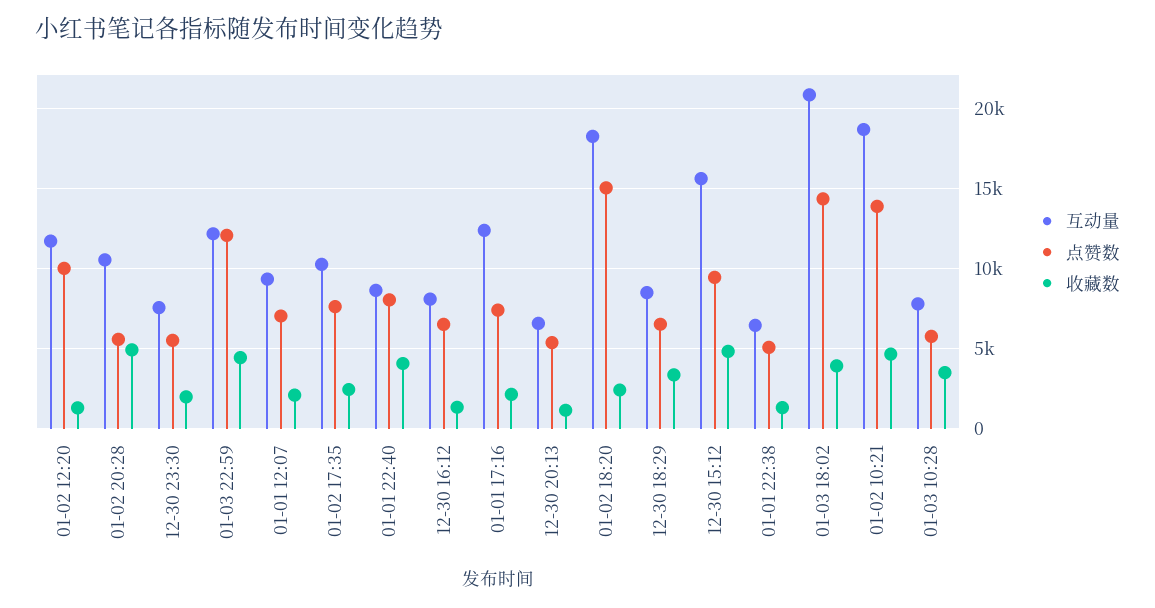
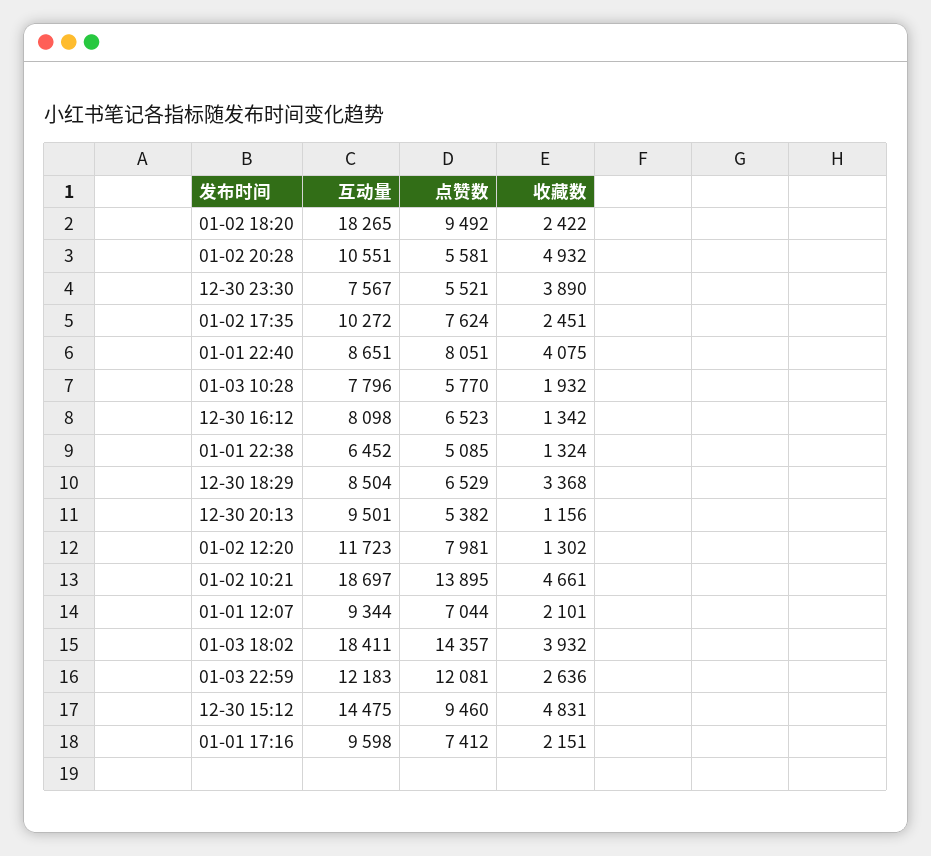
点赞数, 01-02 12:20: 10000 -> 7981
收藏数, 12-30 23:30: 2000 -> 3890
收藏数, 01-03 22:59: 4500 -> 2636
互动量, 01-01 17:16: 12500 -> 9598
互动量, 12-30 20:13: 6500 -> 9501
点赞数, 01-02 18:20: 15000 -> 9492
互动量, 12-30 15:12: 15500 -> 14475
互动量, 01-03 18:02: 21000 -> 18411
收藏数, 01-03 10:28: 3500 -> 1932

